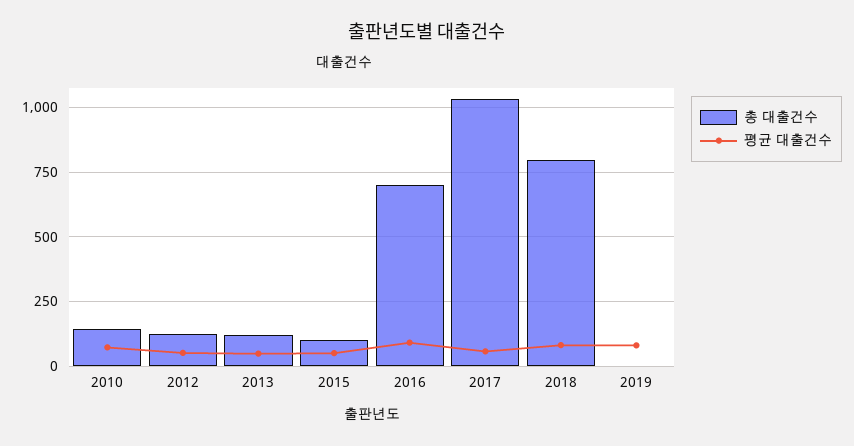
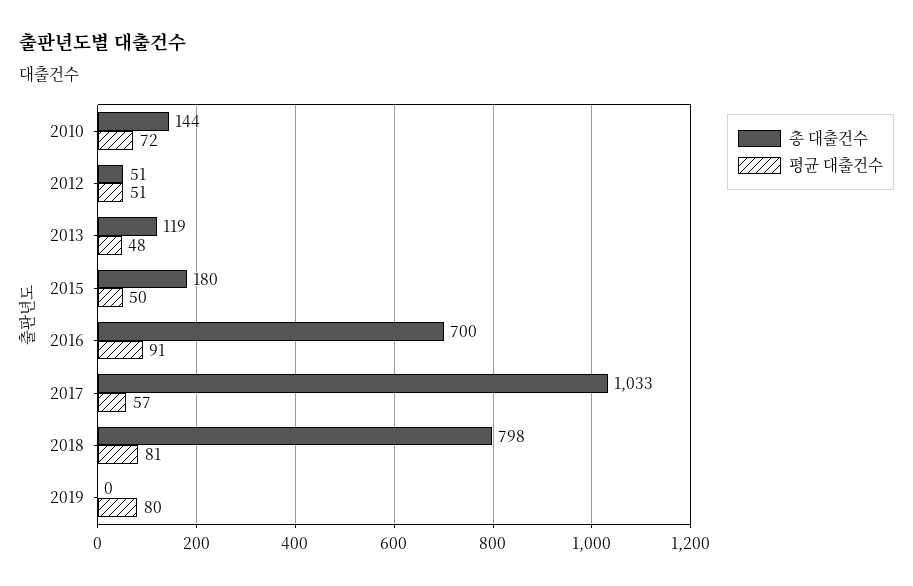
총 대출건수, 2012: 125 -> 51
총 대출건수, 2015: 100 -> 180

